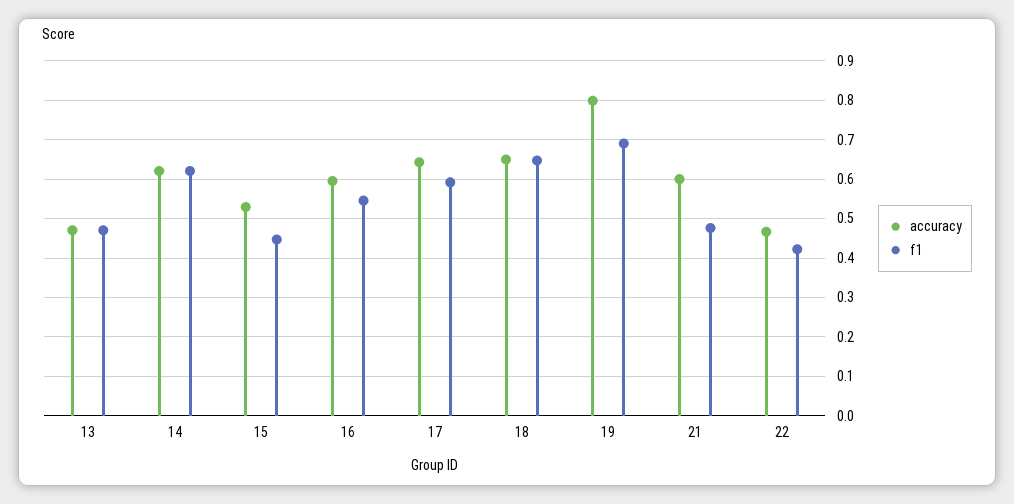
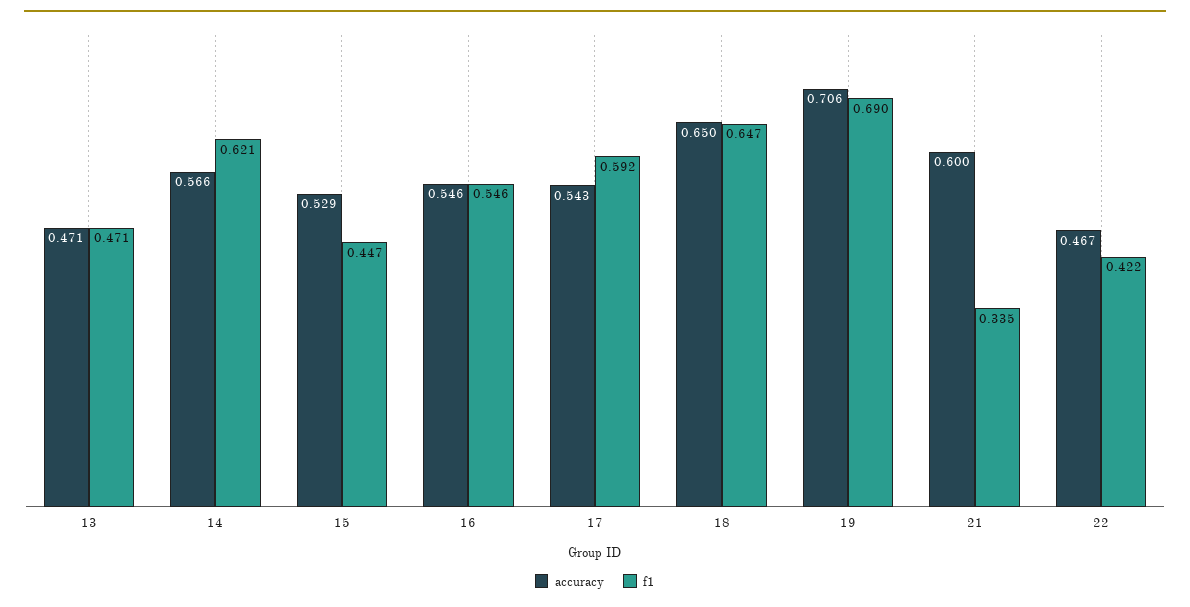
accuracy, 14: 0.62 -> 0.566
accuracy, 16: 0.6 -> 0.546
accuracy, 17: 0.64 -> 0.543
accuracy, 19: 0.8 -> 0.706
f1, 21: 0.48 -> 0.335

